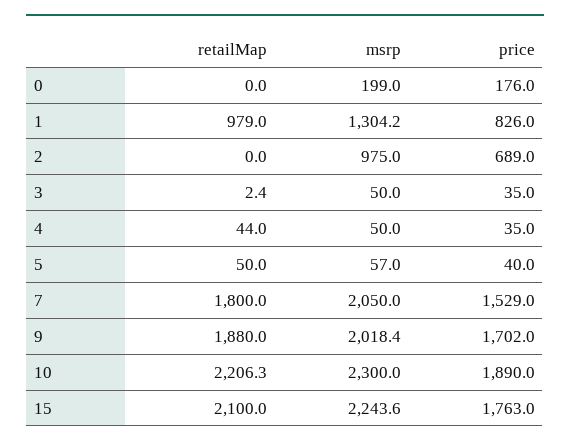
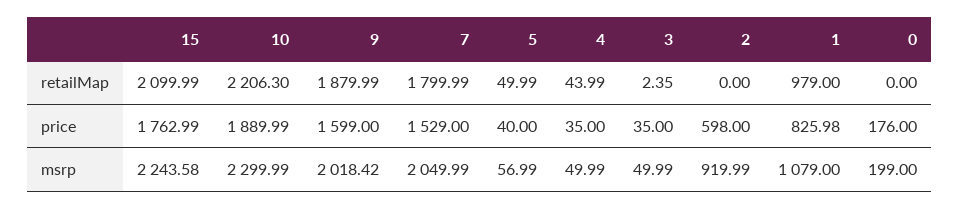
msrp, 1: 1304.2 -> 1079
msrp, 2: 975 -> 919.99
price, 2: 689 -> 598
price, 9: 1702 -> 1599

